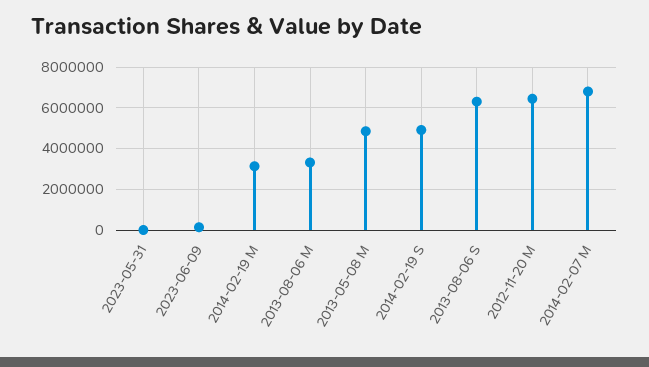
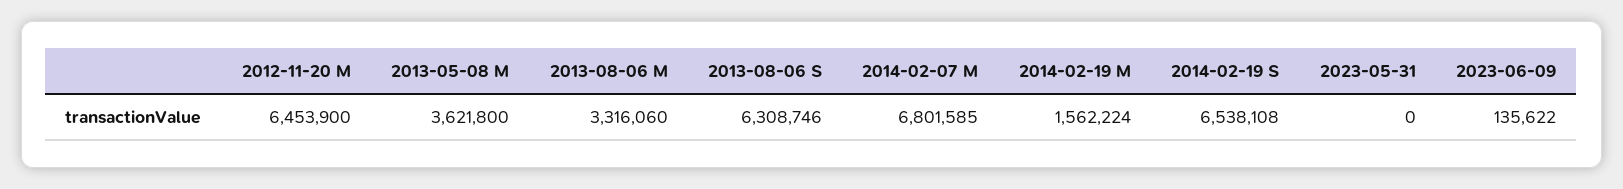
2014-02-19 M: 3000000 -> 1562224
2013-05-08 M: 5000000 -> 3621800
2014-02-19 S: 5000000 -> 6538108

